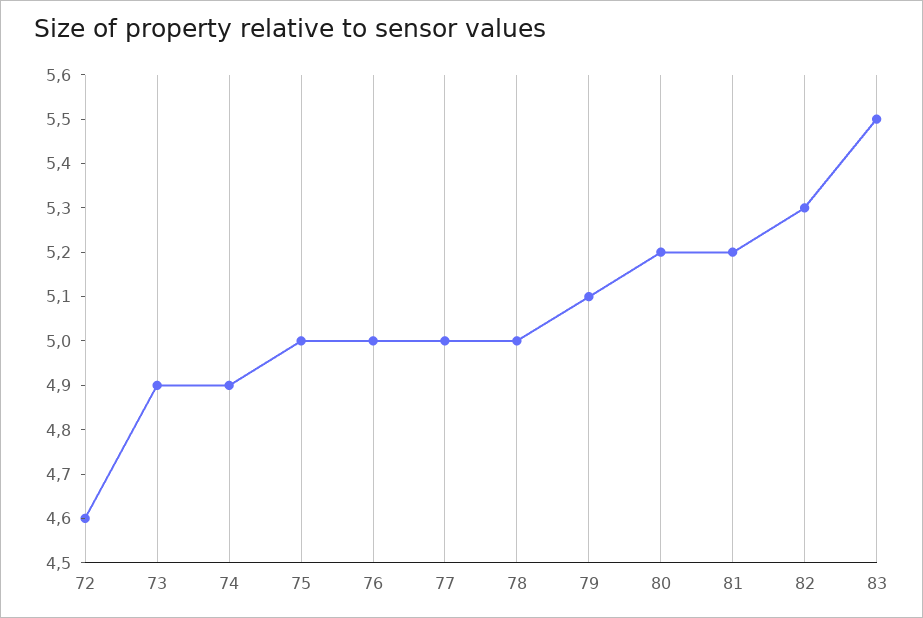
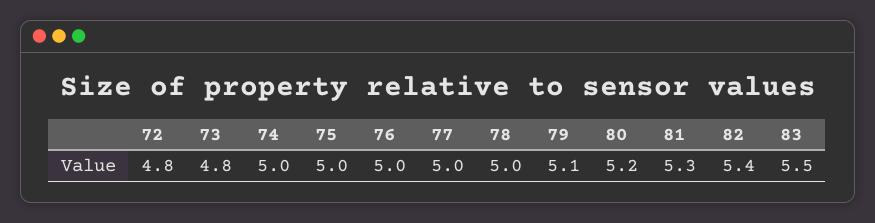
72: 4.6 -> 4.8
73: 4.9 -> 4.8
74: 4.9 -> 5
81: 5.2 -> 5.3
82: 5.3 -> 5.4

